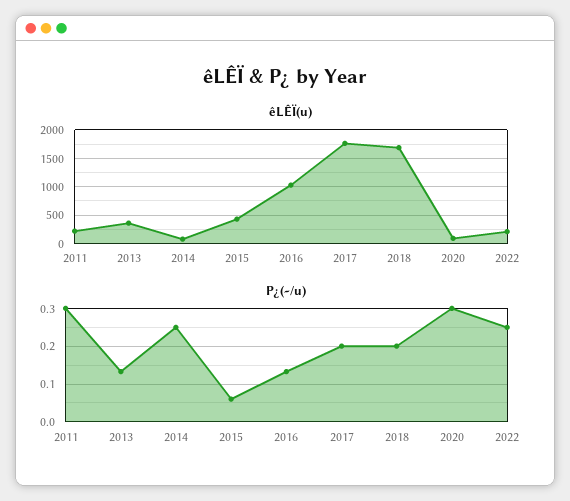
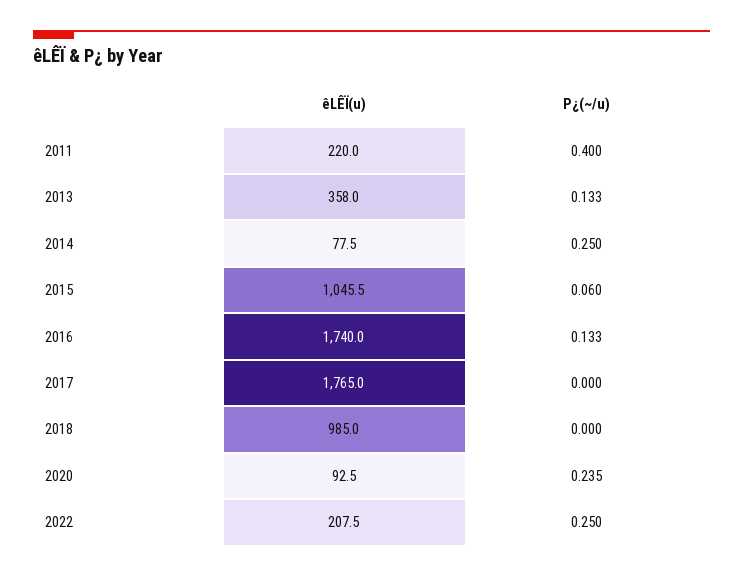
êLÊÏ(u), 2015: 500 -> 1045.5
êLÊÏ(u), 2016: 1000 -> 1740
êLÊÏ(u), 2018: 1750 -> 985
P¿(~/u), 2011: 0.3 -> 0.4
P¿(~/u), 2017: 0.2 -> 0
P¿(~/u), 2018: 0.2 -> 0
P¿(~/u), 2020: 0.3 -> 0.235

